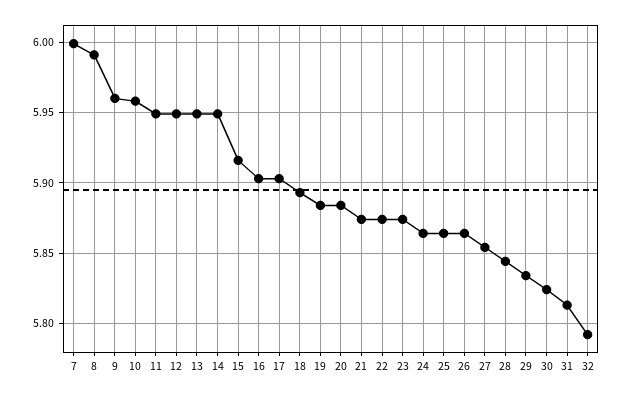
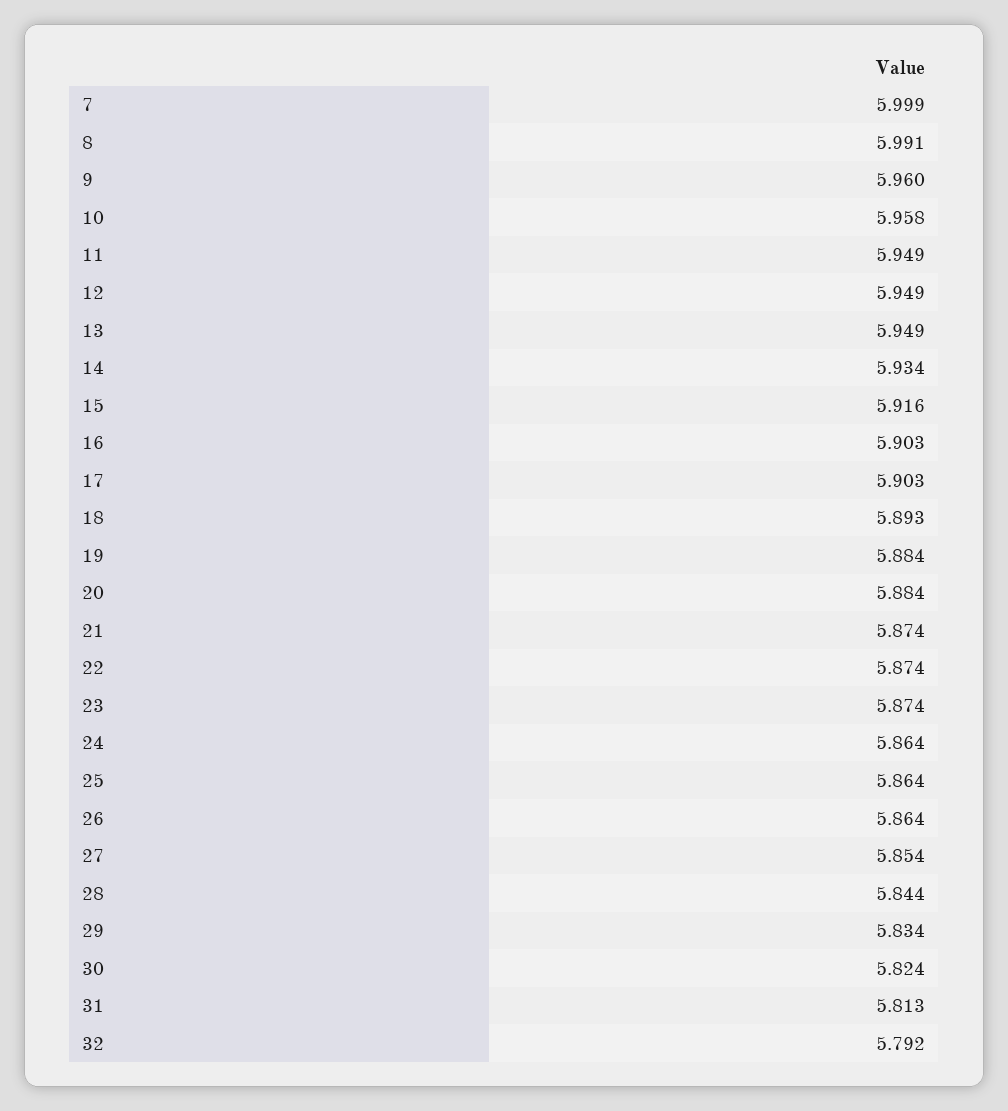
14: 5.95 -> 5.934

